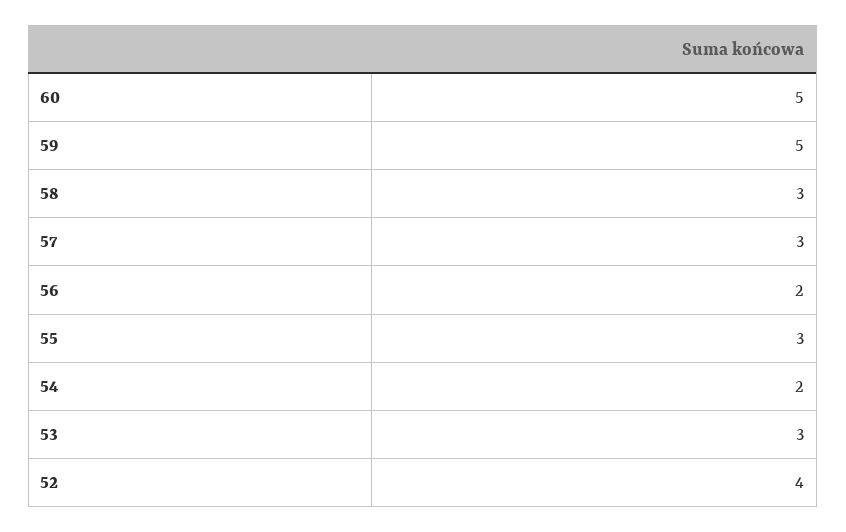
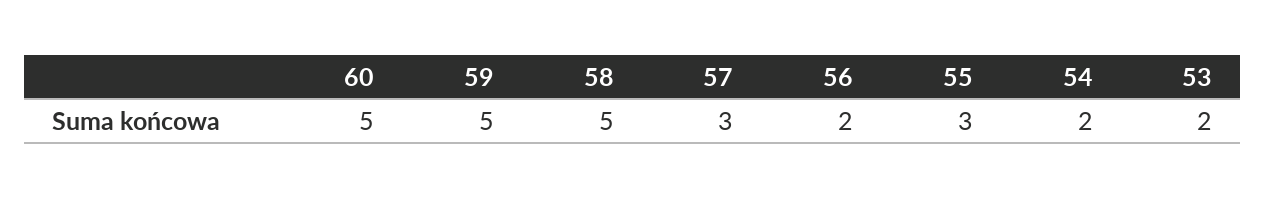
58: 3 -> 5
53: 3 -> 2
52: 4 -> none

